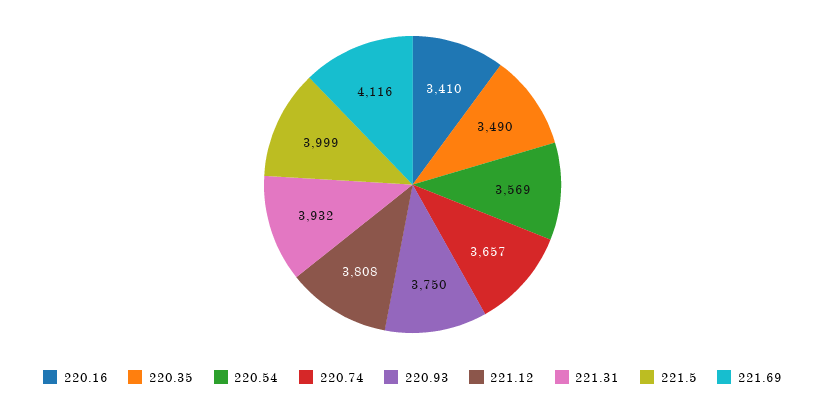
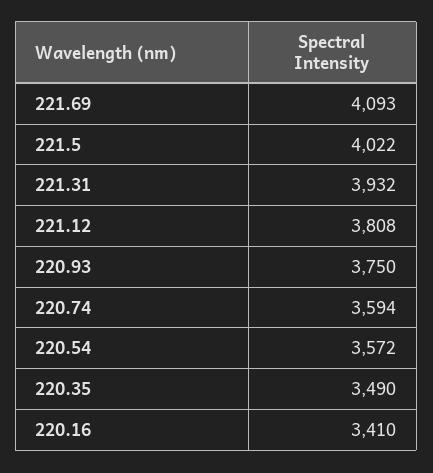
220.54: 3569 -> 3572
220.74: 3657 -> 3594
221.5: 3999 -> 4022
221.69: 4116 -> 4093

